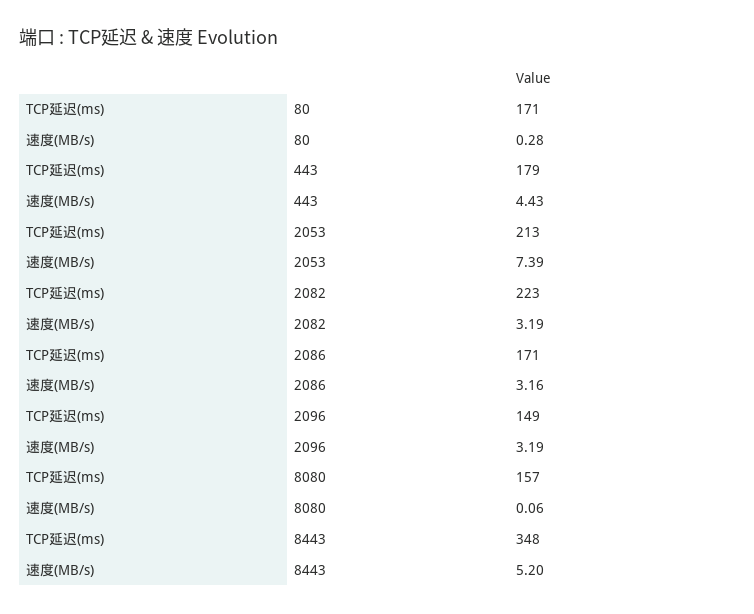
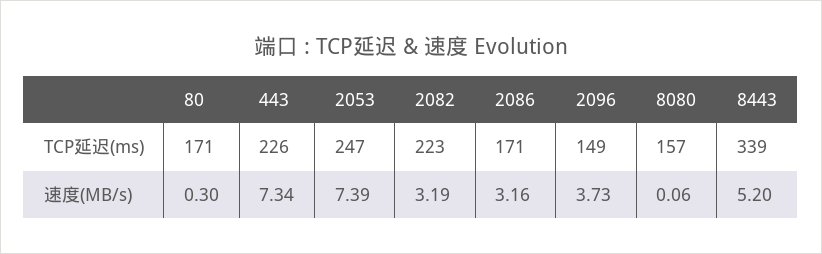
速度(MB/s), 80: 0.28 -> 0.3
TCP延迟(ms), 443: 179 -> 226
速度(MB/s), 443: 4.43 -> 7.34
TCP延迟(ms), 2053: 213 -> 247
速度(MB/s), 2096: 3.19 -> 3.73
TCP延迟(ms), 8443: 348 -> 339

